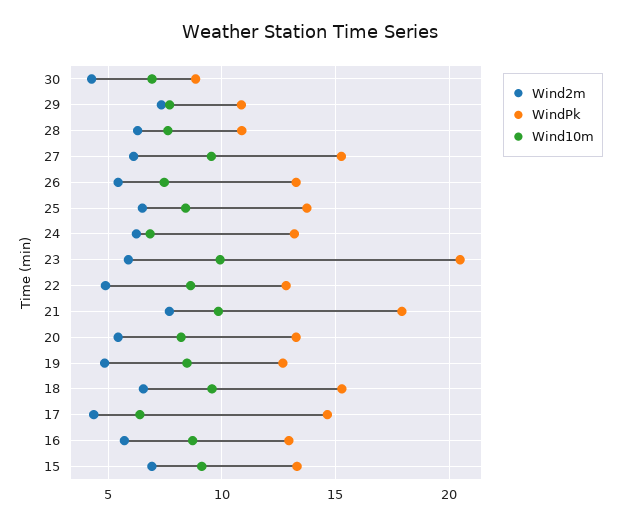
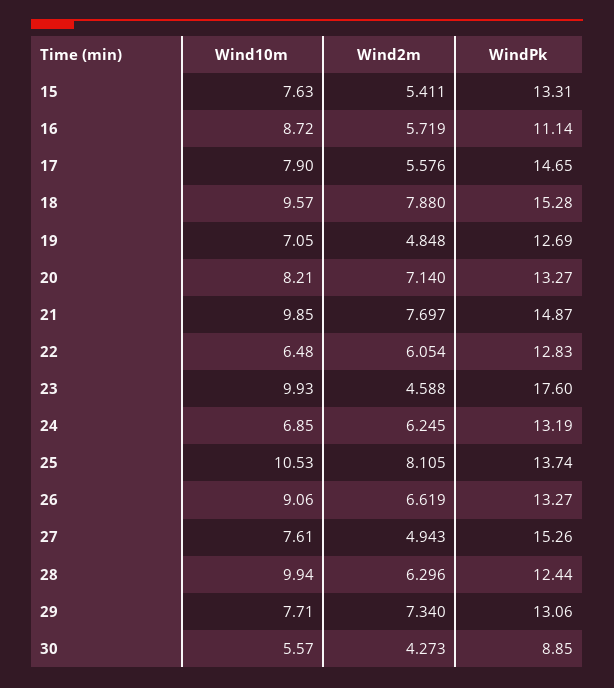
Wind10m, 30: 7 -> 5.57
WindPk, 29: 11 -> 13.06
WindPk, 28: 11 -> 12.44
Wind10m, 28: 7.5 -> 9.94
Wind2m, 27: 6 -> 4.943
Wind10m, 27: 9.5 -> 7.61
Wind2m, 26: 5.5 -> 6.619
Wind10m, 26: 7.5 -> 9.06
Wind2m, 25: 6.5 -> 8.105
Wind10m, 25: 8.5 -> 10.53
Wind2m, 23: 6 -> 4.588
WindPk, 23: 20.5 -> 17.6
Wind2m, 22: 5 -> 6.054
Wind10m, 22: 8.5 -> 6.48
WindPk, 21: 18 -> 14.87
Wind2m, 20: 5.5 -> 7.14
Wind10m, 19: 8.5 -> 7.05
Wind2m, 18: 6.5 -> 7.88
Wind2m, 17: 4.5 -> 5.576
Wind10m, 17: 6.5 -> 7.9
WindPk, 16: 13 -> 11.14
Wind2m, 15: 7 -> 5.411
Wind10m, 15: 9 -> 7.63

